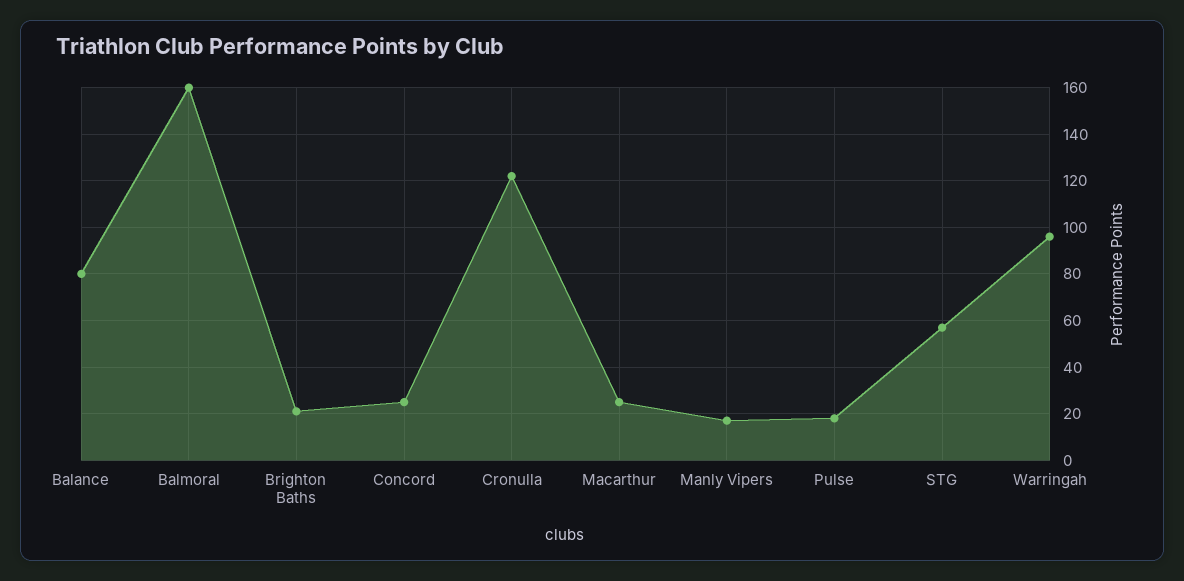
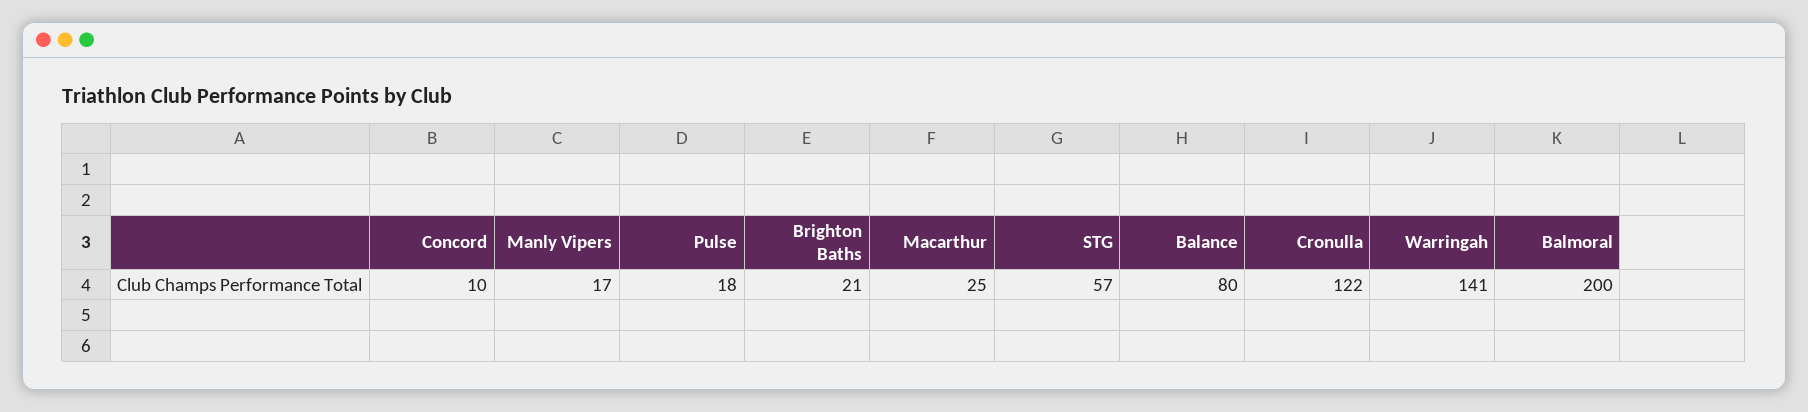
Balmoral: 160 -> 200
Concord: 25 -> 10
Warringah: 95 -> 141

